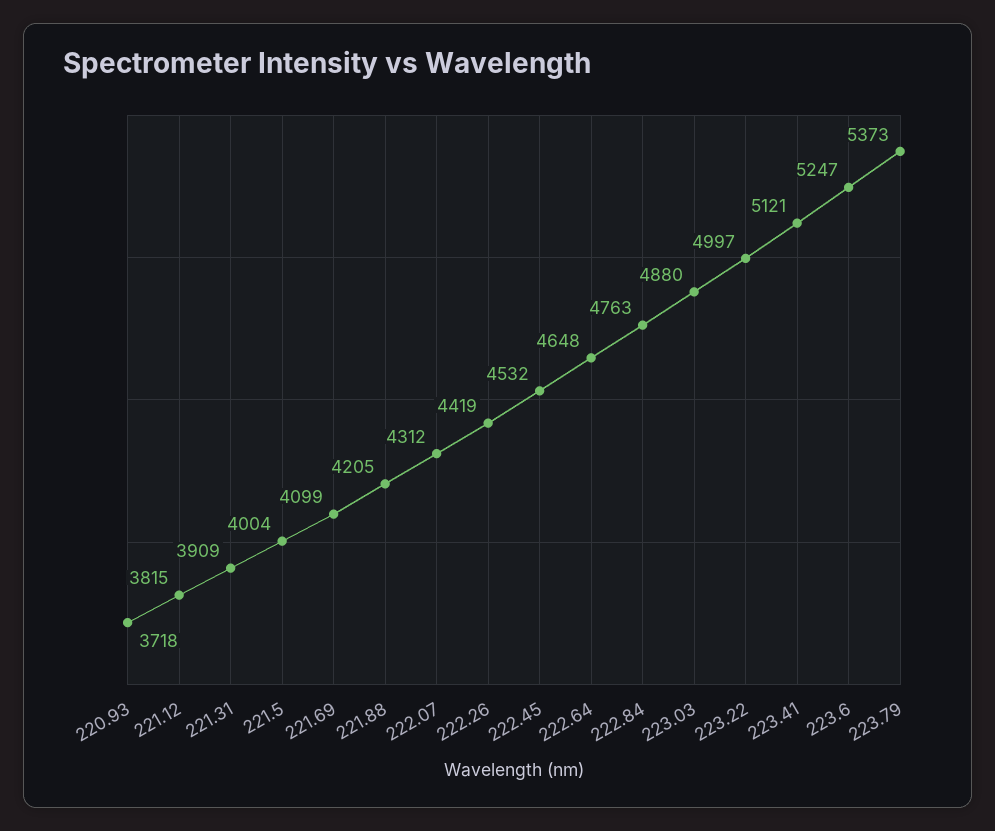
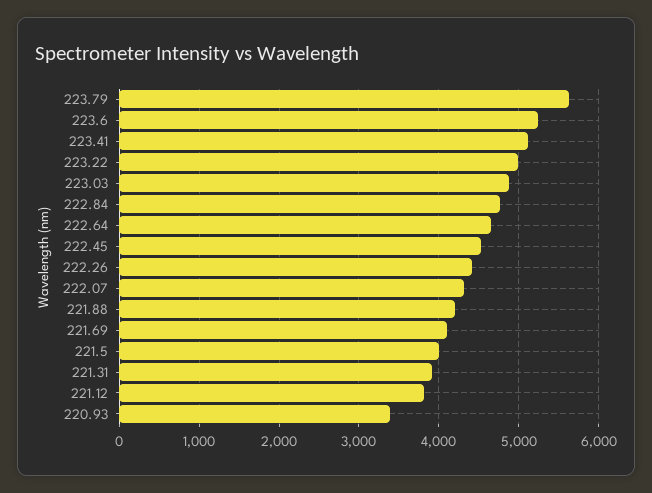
220.93: 3718 -> 3400
223.79: 5373 -> 5600

